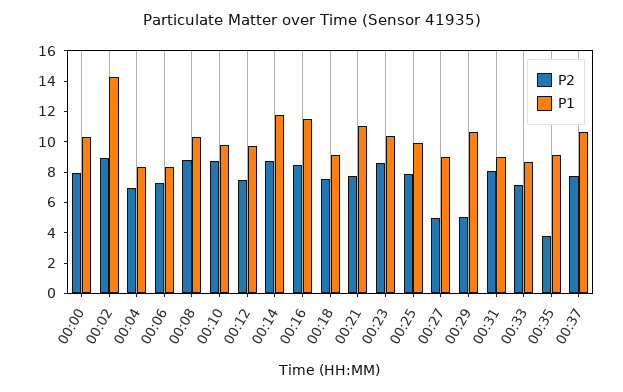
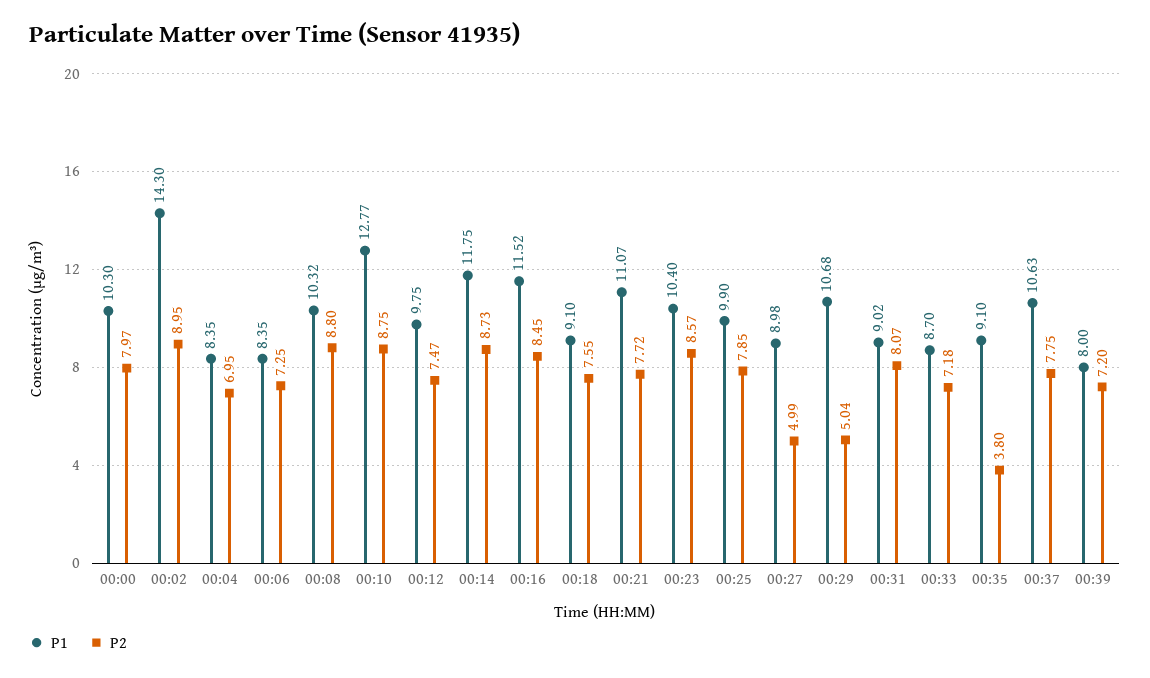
P1, 00:10: 10 -> 12.77
P1, 00:39: none -> 8
P2, 00:39: none -> 7.2

